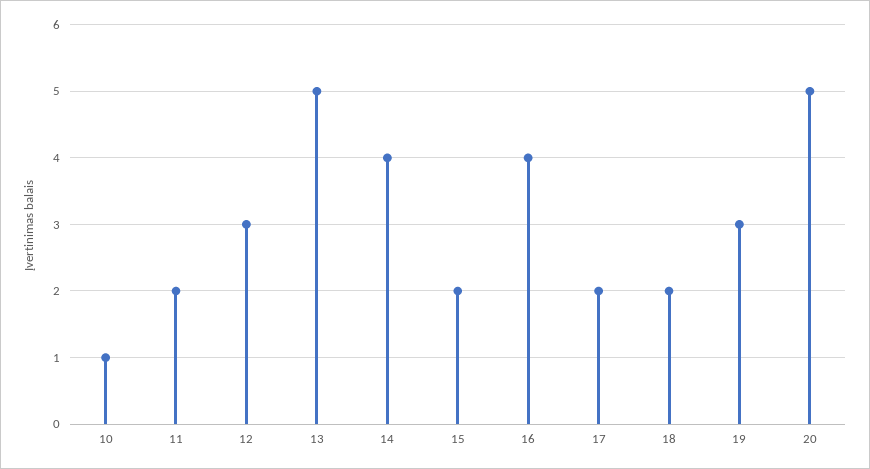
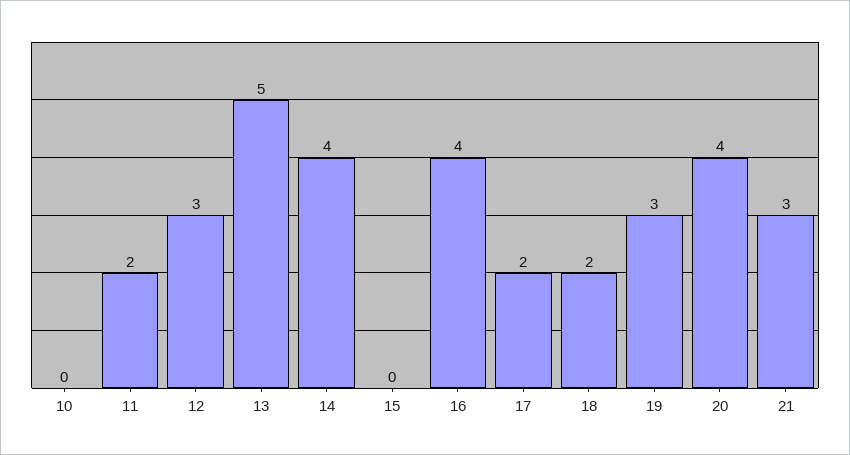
10: 1 -> 0
15: 2 -> 0
20: 5 -> 4
21: none -> 3

